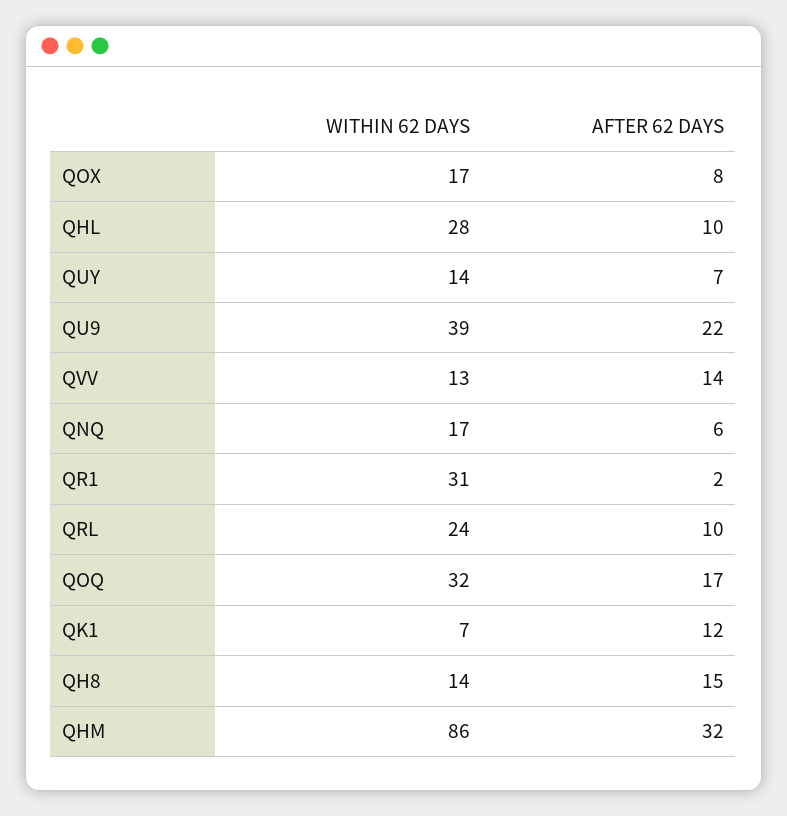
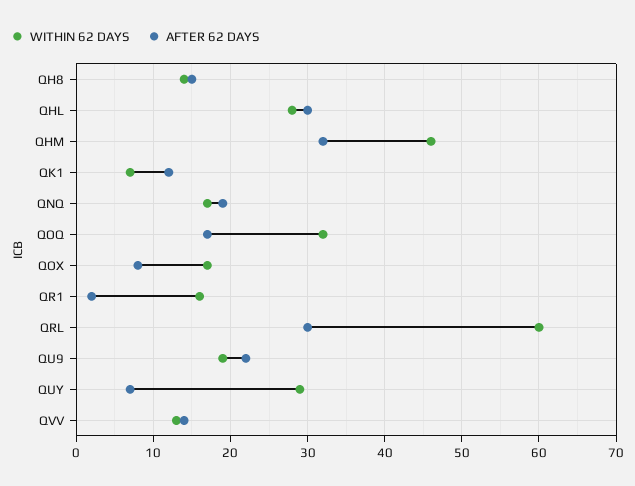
AFTER 62 DAYS, QHL: 10 -> 30
WITHIN 62 DAYS, QUY: 14 -> 29
WITHIN 62 DAYS, QU9: 39 -> 19
AFTER 62 DAYS, QNQ: 6 -> 19
WITHIN 62 DAYS, QR1: 31 -> 16
WITHIN 62 DAYS, QRL: 24 -> 60
AFTER 62 DAYS, QRL: 10 -> 30
WITHIN 62 DAYS, QHM: 86 -> 46

